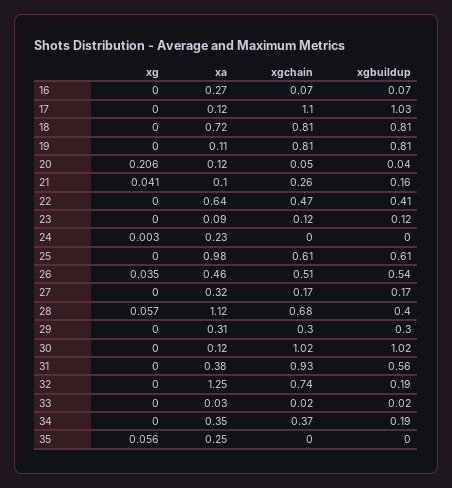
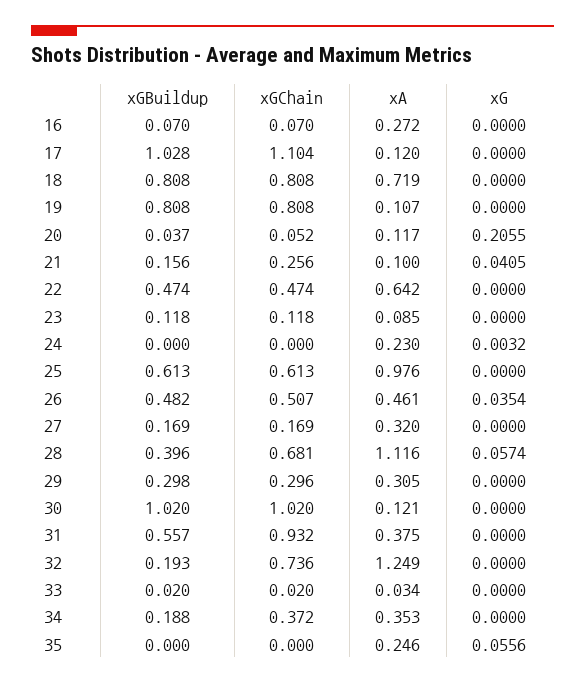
xgbuildup, 22: 0.41 -> 0.474
xgbuildup, 26: 0.54 -> 0.482

